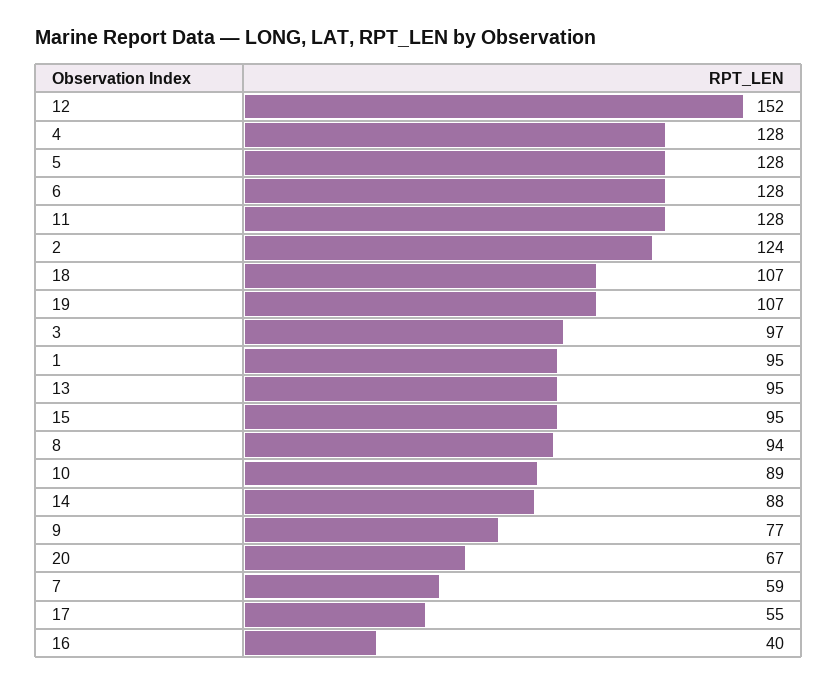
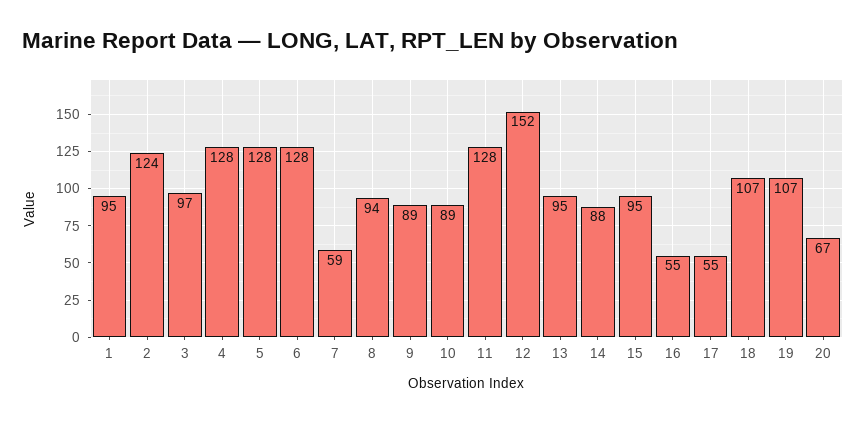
9: 77 -> 89
16: 40 -> 55

